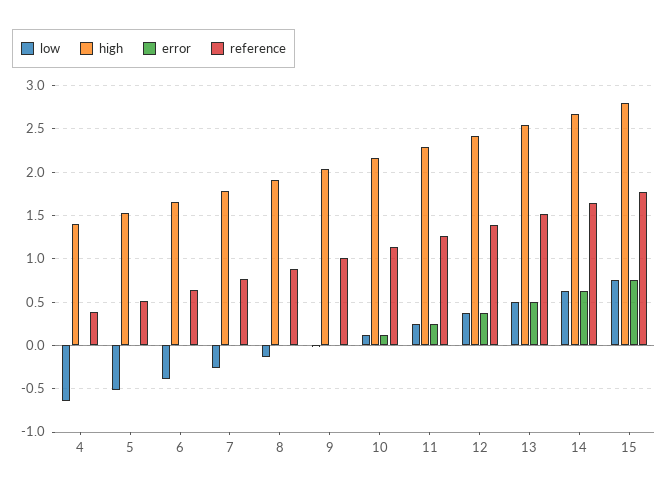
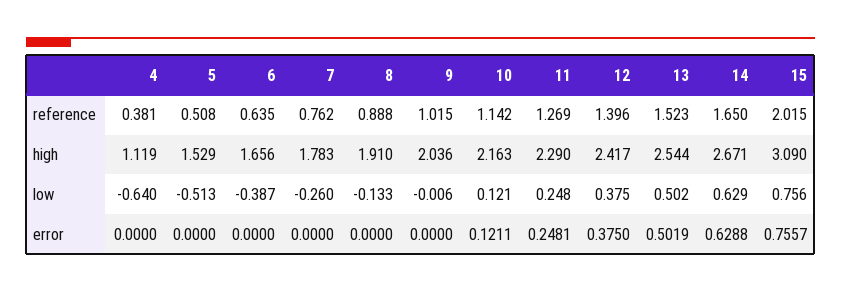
high, 4: 1.4 -> 1.119
high, 15: 2.8 -> 3.09
reference, 15: 1.8 -> 2.015

